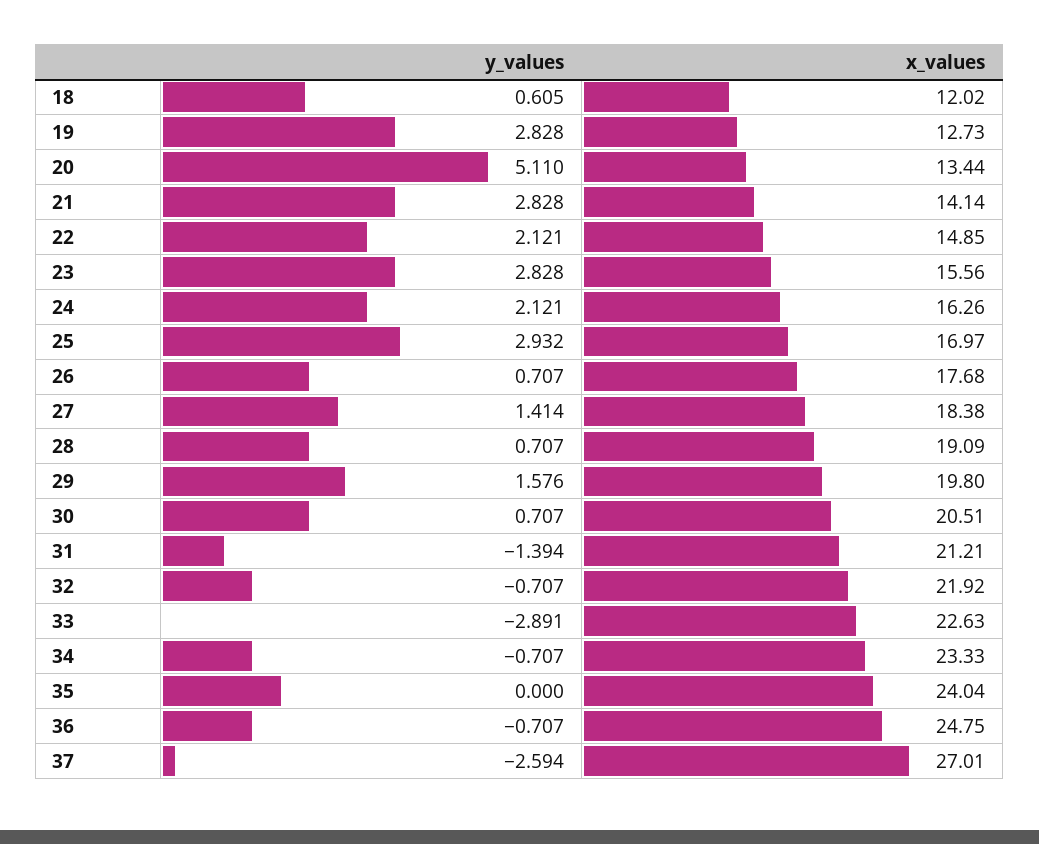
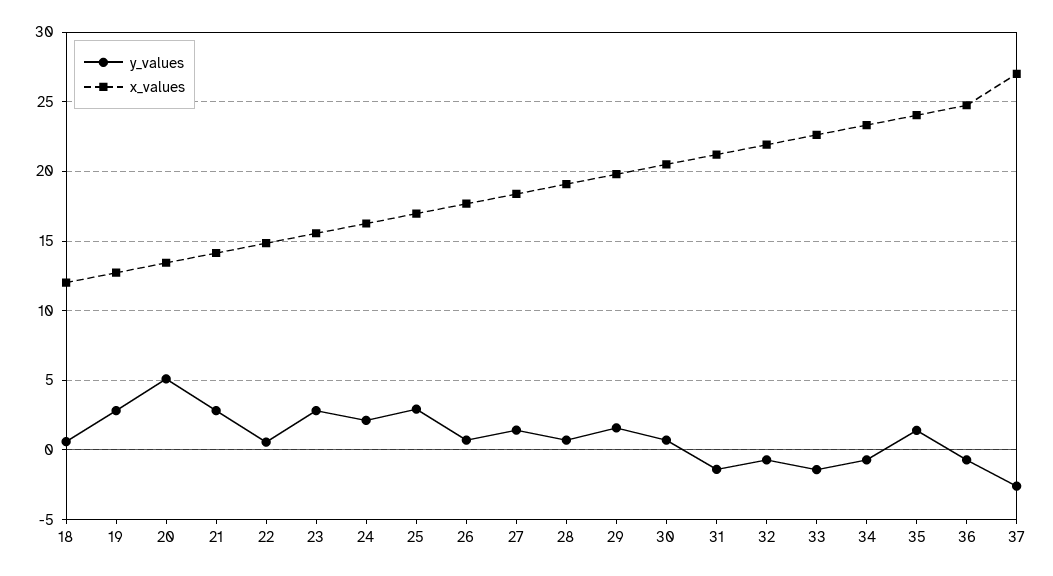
y_values, 22: 2.121 -> 0.5
y_values, 33: -2.891 -> -1.5
y_values, 35: 0 -> 1.5

